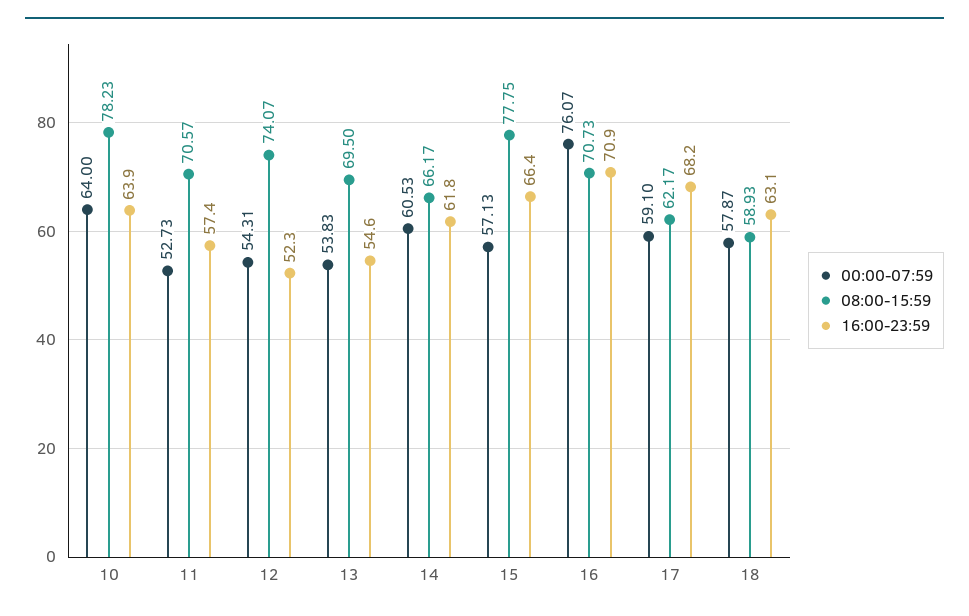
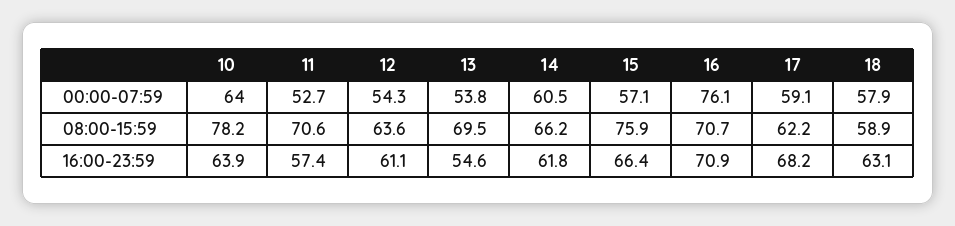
08:00-15:59, 12: 74.07 -> 63.6
16:00-23:59, 12: 52.3 -> 61.1
08:00-15:59, 15: 77.75 -> 75.9

